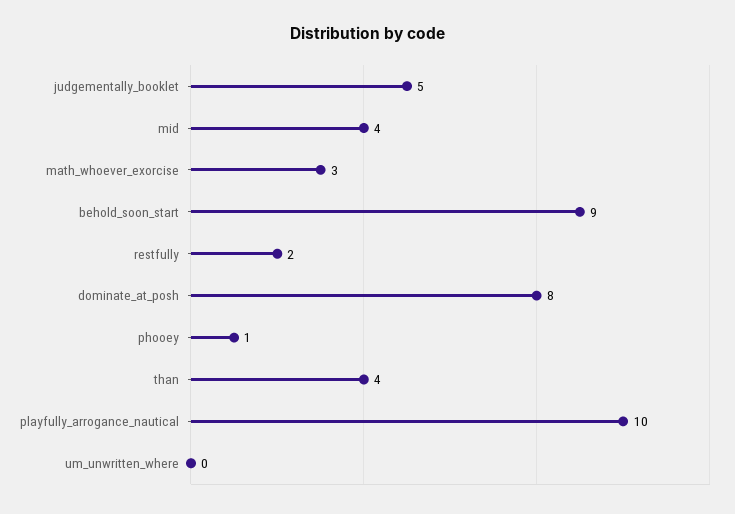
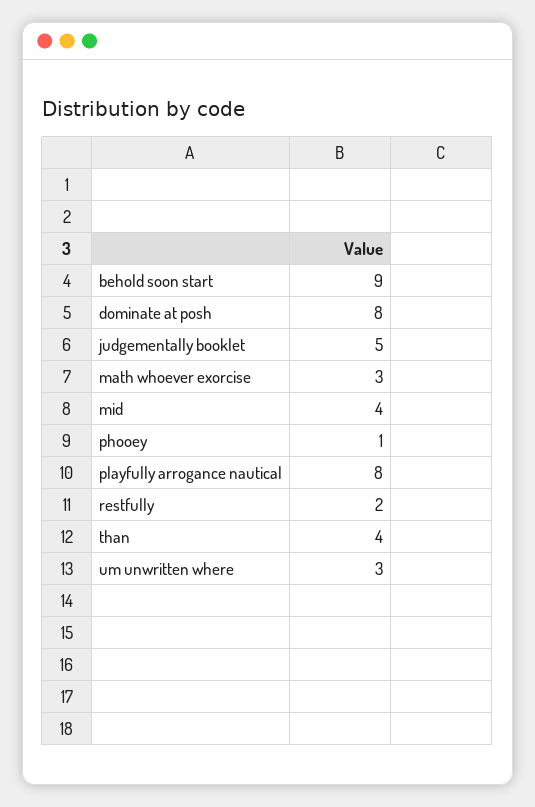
playfully_arrogance_nautical: 10 -> 8
um_unwritten_where: 0 -> 3

